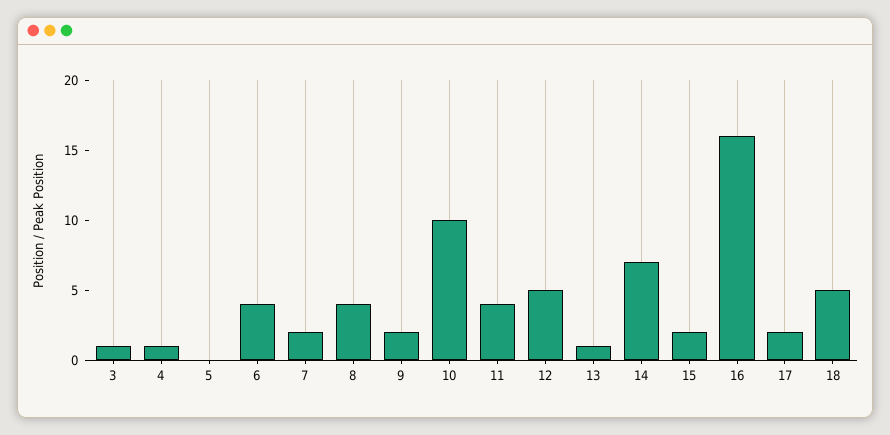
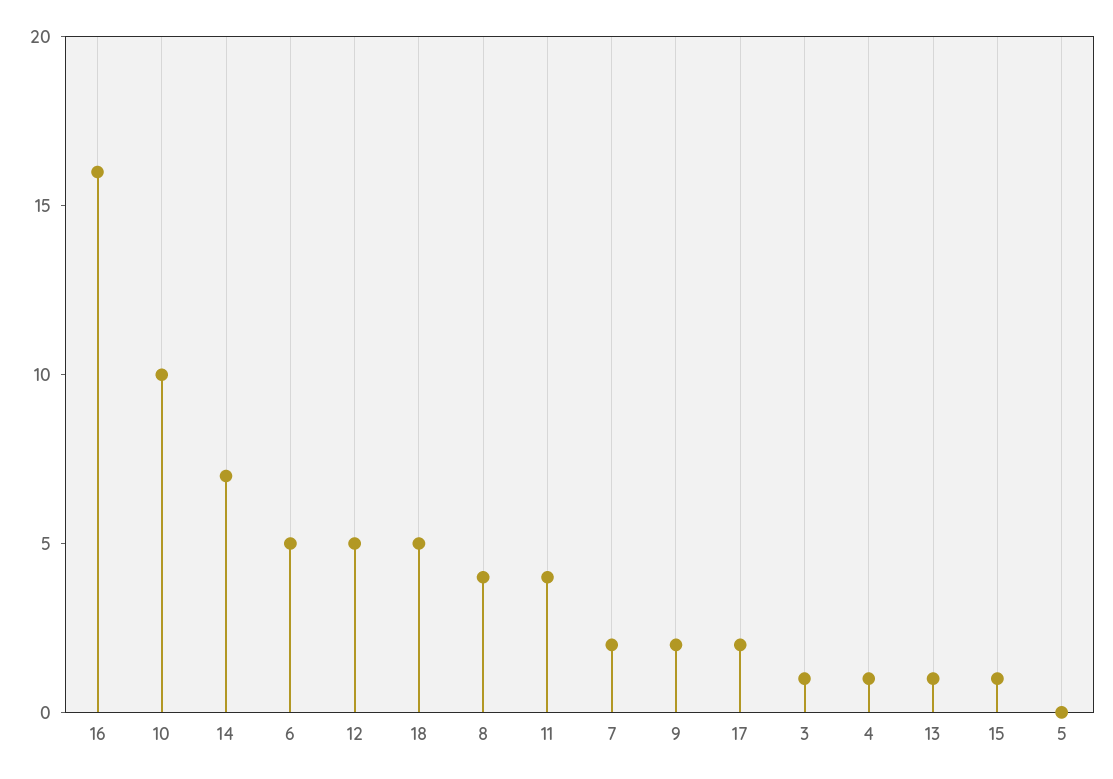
6: 4 -> 5
15: 2 -> 1

